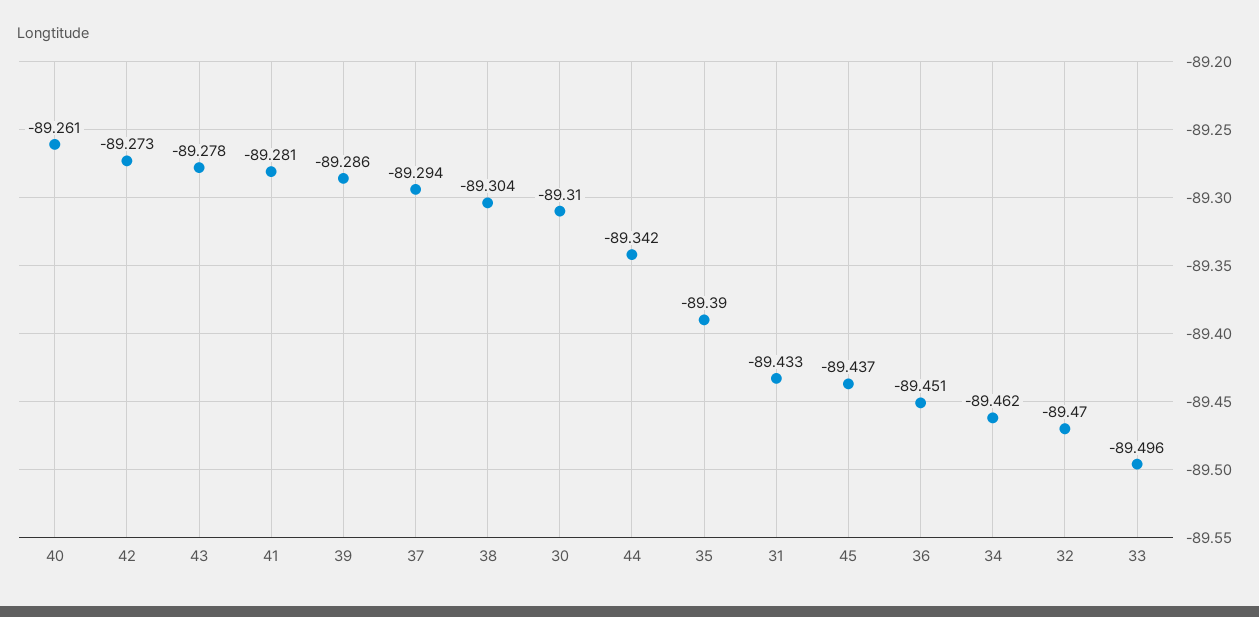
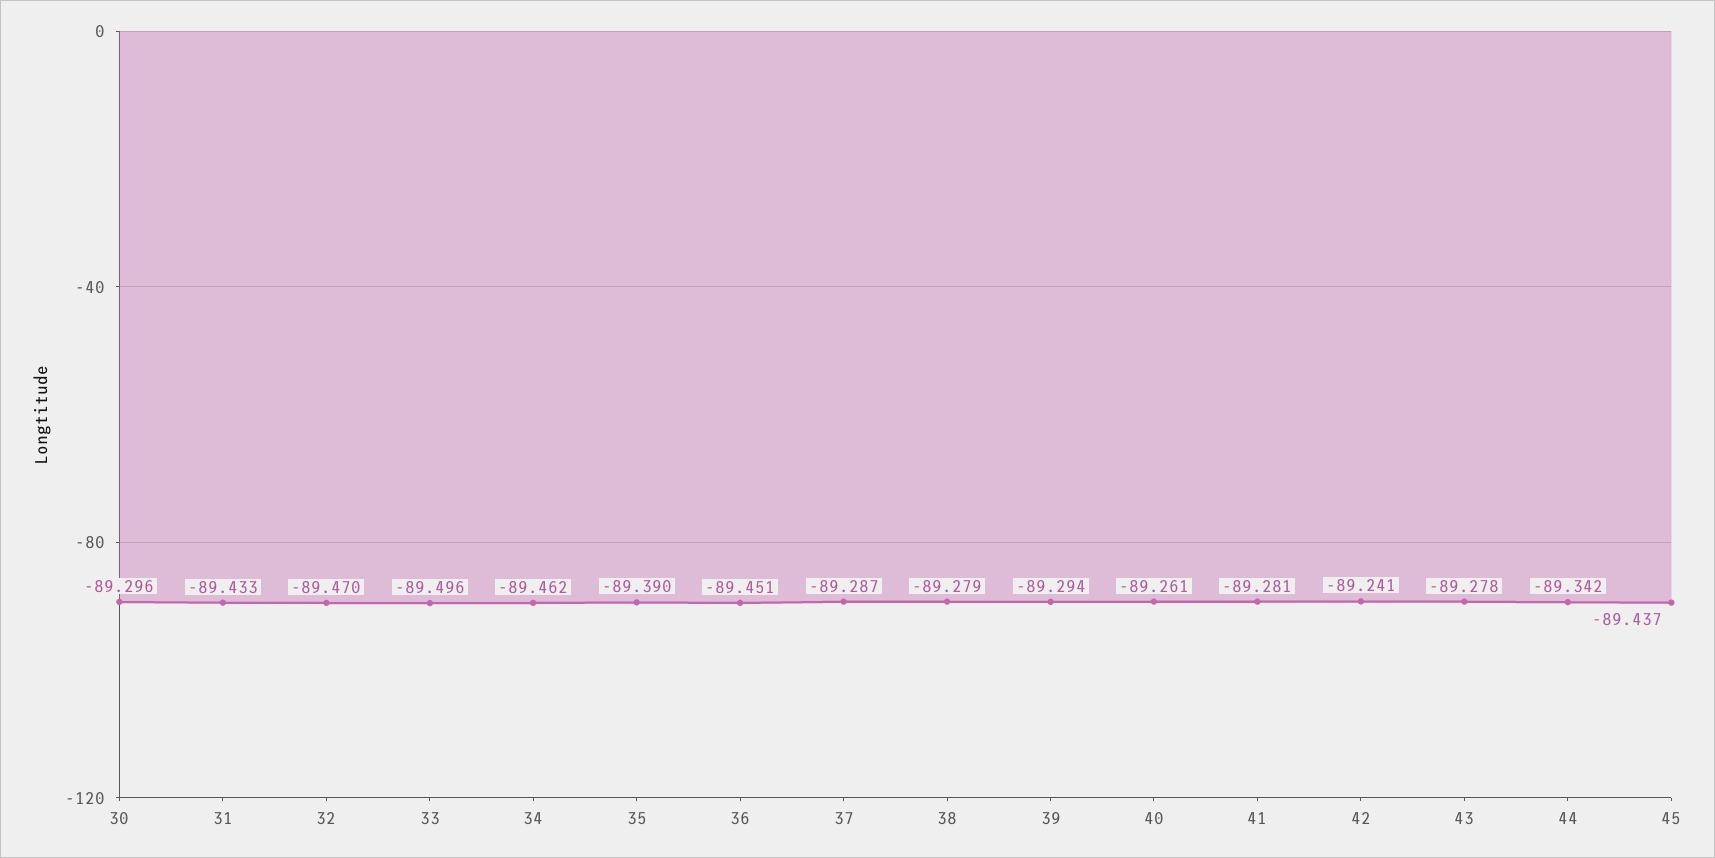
42: -89.273 -> -89.241
39: -89.286 -> -89.294
37: -89.294 -> -89.287
38: -89.304 -> -89.279
30: -89.31 -> -89.296

